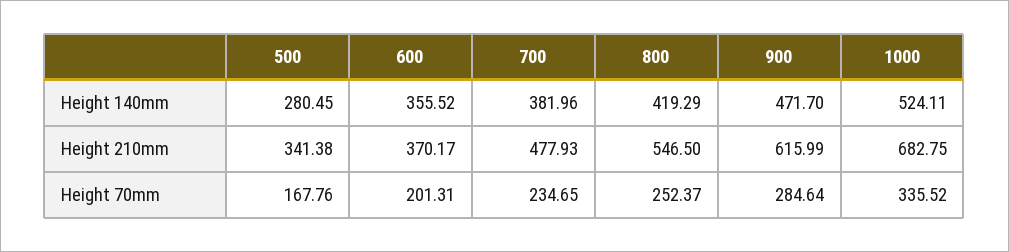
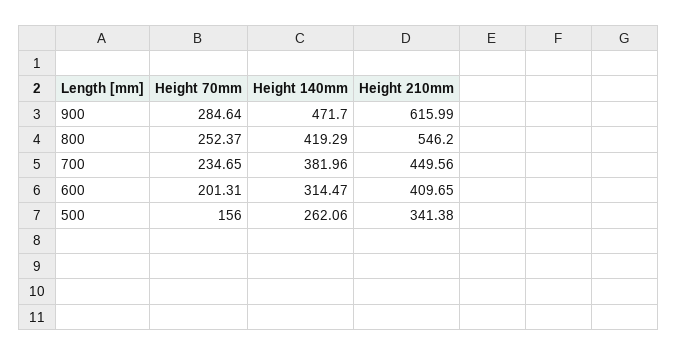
500, Height 140mm: 280.45 -> 262.06
600, Height 140mm: 355.52 -> 314.47
1000, Height 140mm: 524.11 -> none
600, Height 210mm: 370.17 -> 409.65
700, Height 210mm: 477.93 -> 449.56
800, Height 210mm: 546.5 -> 546.2
1000, Height 210mm: 682.75 -> none
500, Height 70mm: 167.76 -> 156
1000, Height 70mm: 335.52 -> none

